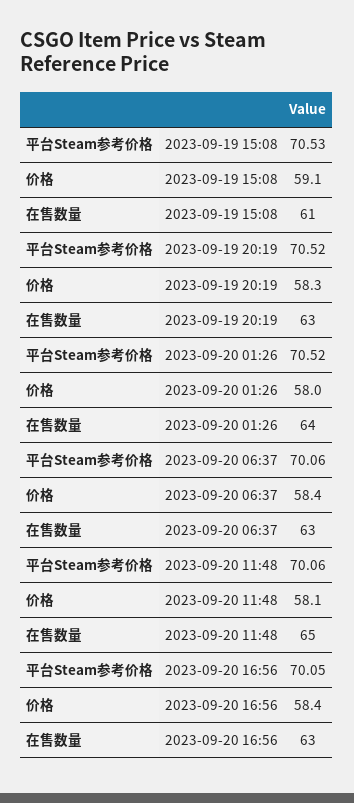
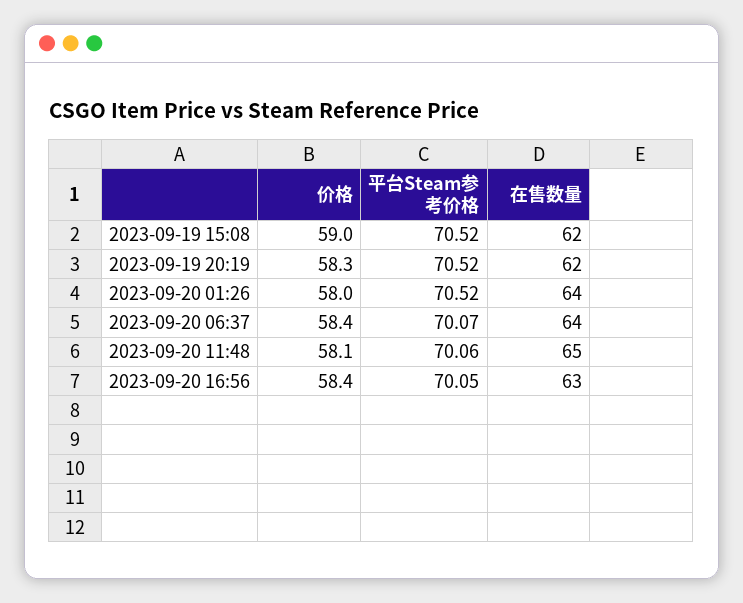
平台Steam参考价格, 2023-09-19 15:08: 70.53 -> 70.52
价格, 2023-09-19 15:08: 59.1 -> 59
在售数量, 2023-09-19 15:08: 61 -> 62
在售数量, 2023-09-19 20:19: 63 -> 62
平台Steam参考价格, 2023-09-20 06:37: 70.06 -> 70.07
在售数量, 2023-09-20 06:37: 63 -> 64

